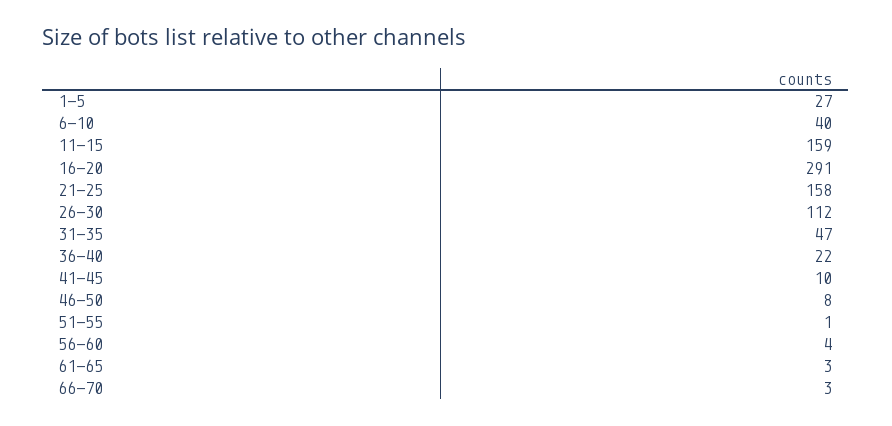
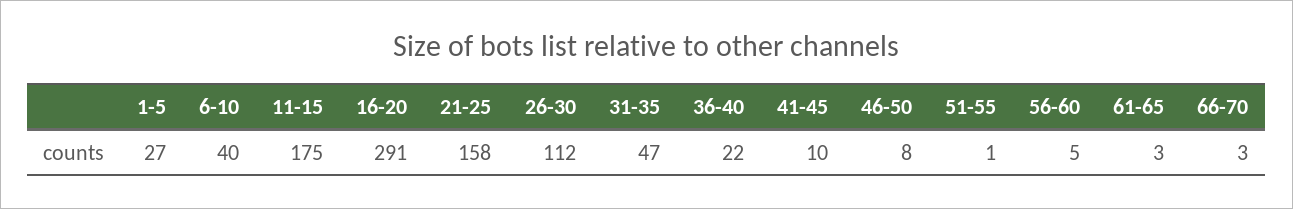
11-15: 159 -> 175
56-60: 4 -> 5

